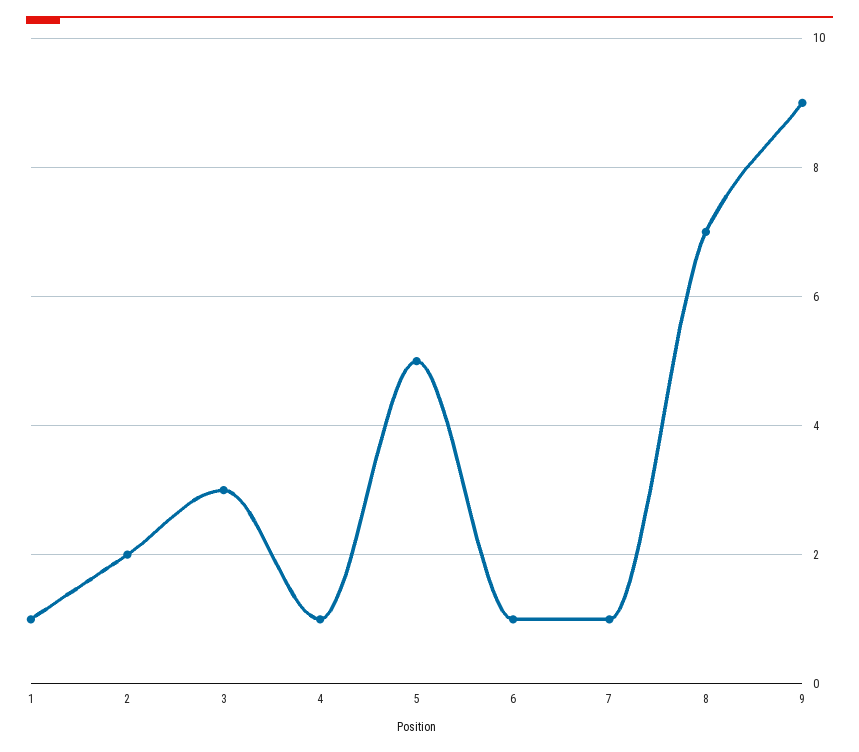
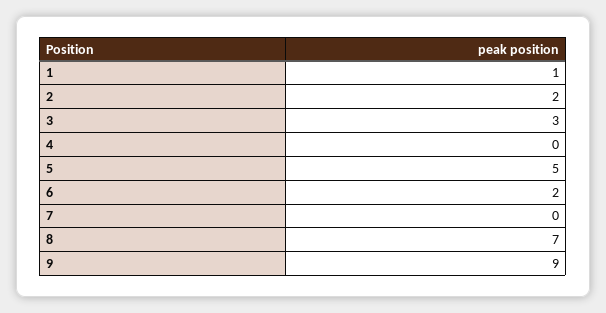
4: 1 -> 0
6: 1 -> 2
7: 1 -> 0

